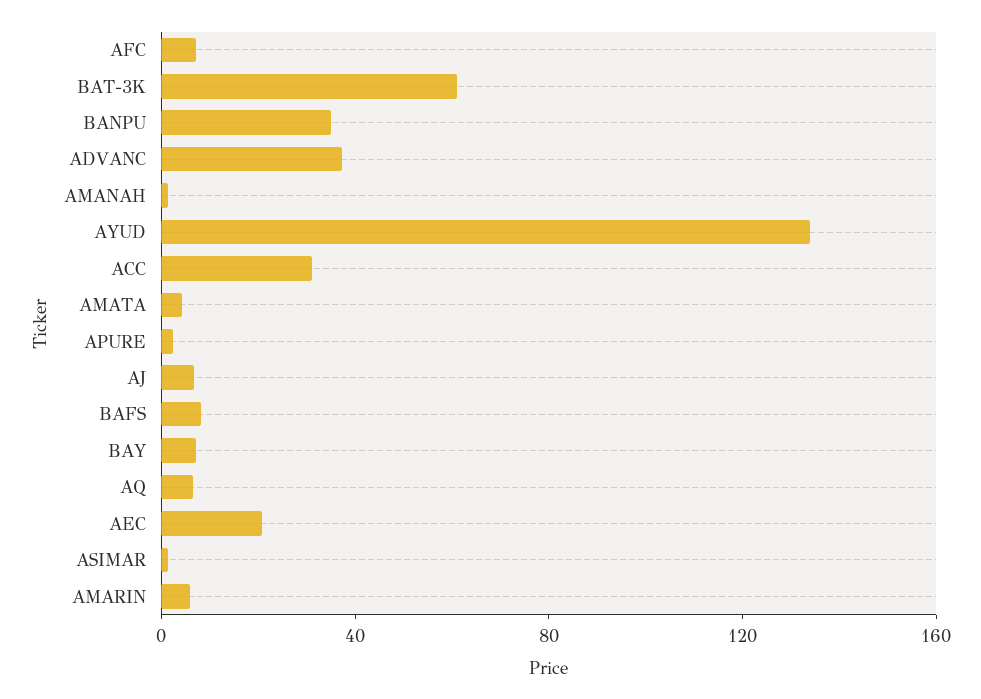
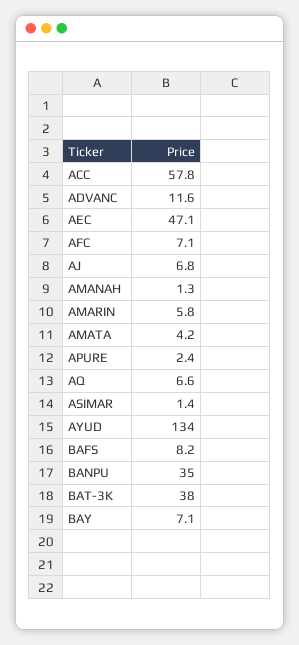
BAT-3K: 60 -> 38
ADVANC: 40 -> 11.6
ACC: 30 -> 57.8
AEC: 20 -> 47.1

